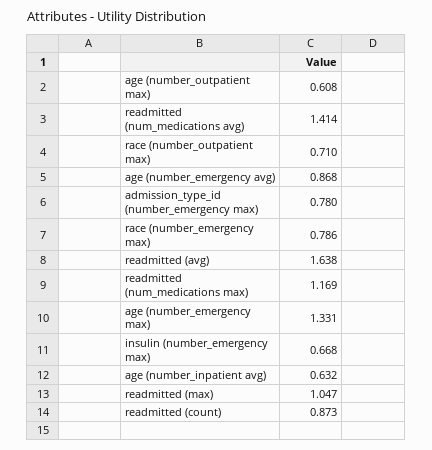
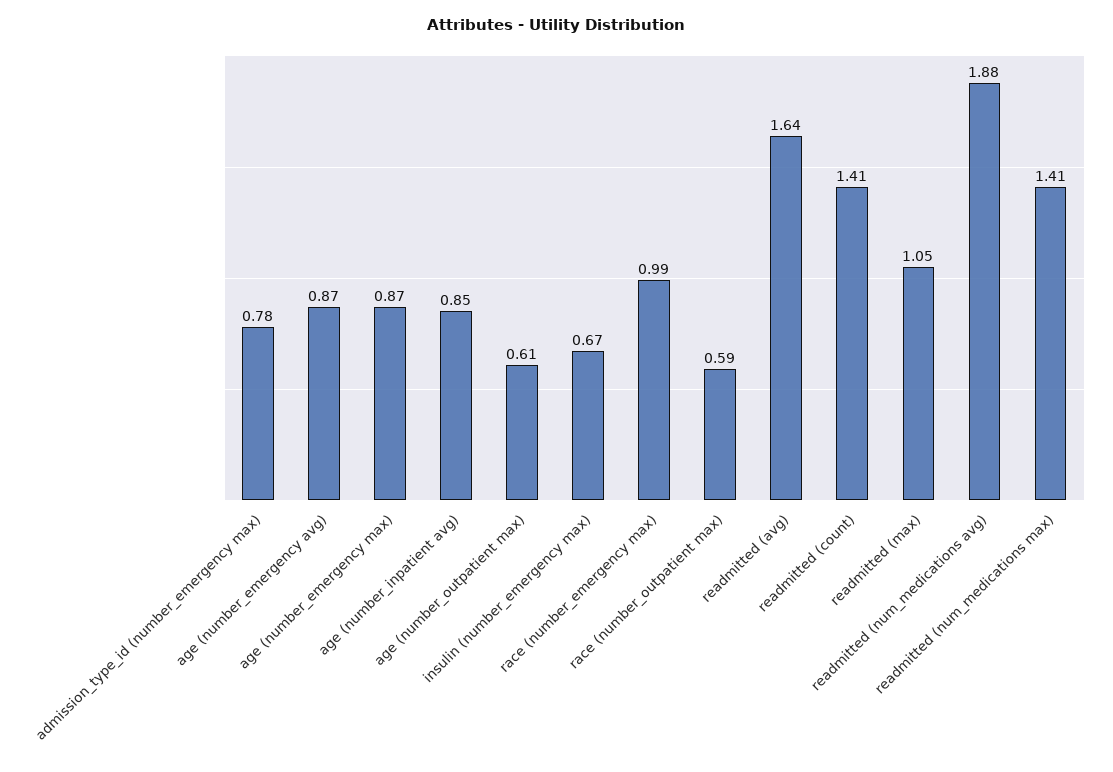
readmitted (num_medications avg): 1.414 -> 1.88
race (number_outpatient max): 0.71 -> 0.59
race (number_emergency max): 0.786 -> 0.99
readmitted (num_medications max): 1.169 -> 1.41
age (number_emergency max): 1.331 -> 0.87
age (number_inpatient avg): 0.632 -> 0.85
readmitted (count): 0.873 -> 1.41

